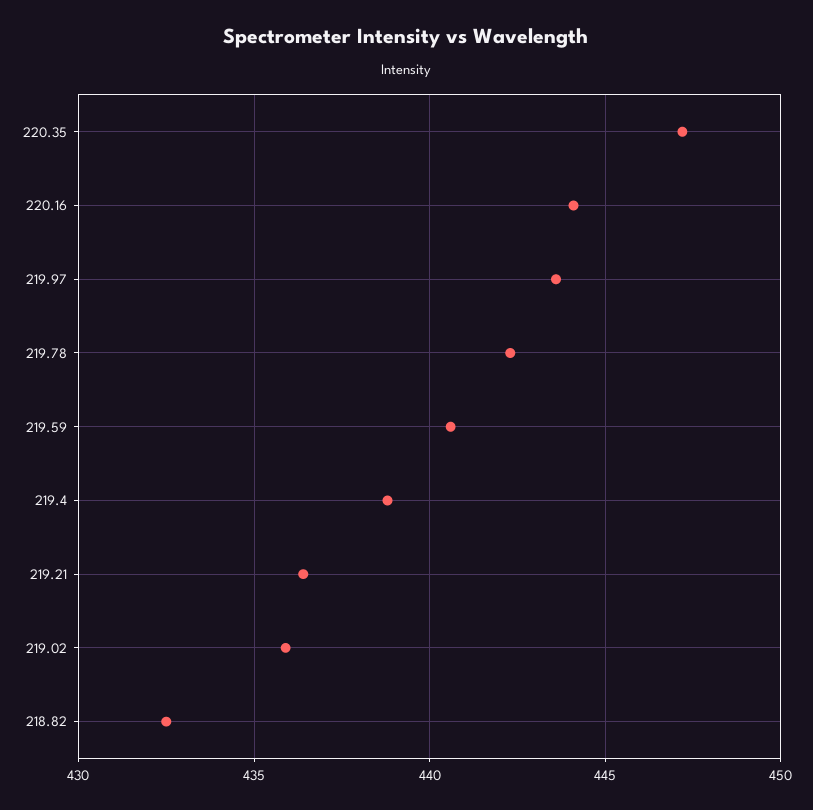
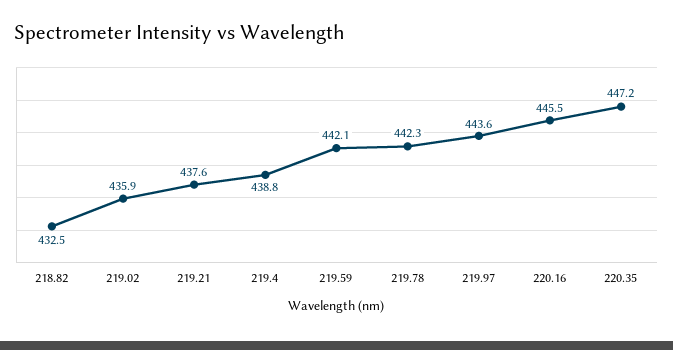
220.16: 444 -> 445.5
219.59: 440.5 -> 442.1
219.21: 436.5 -> 437.6

